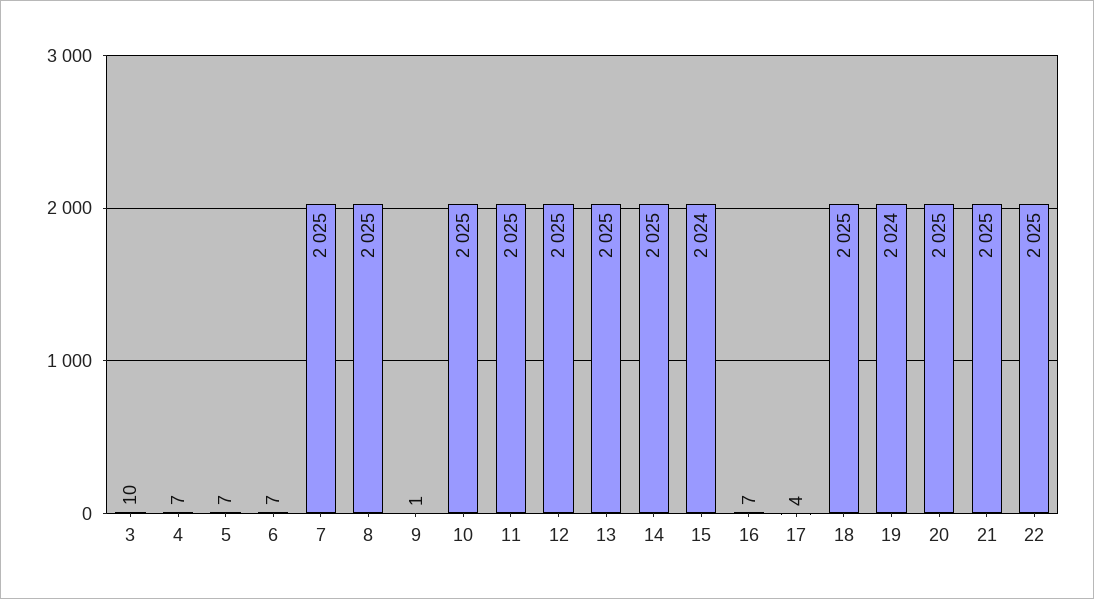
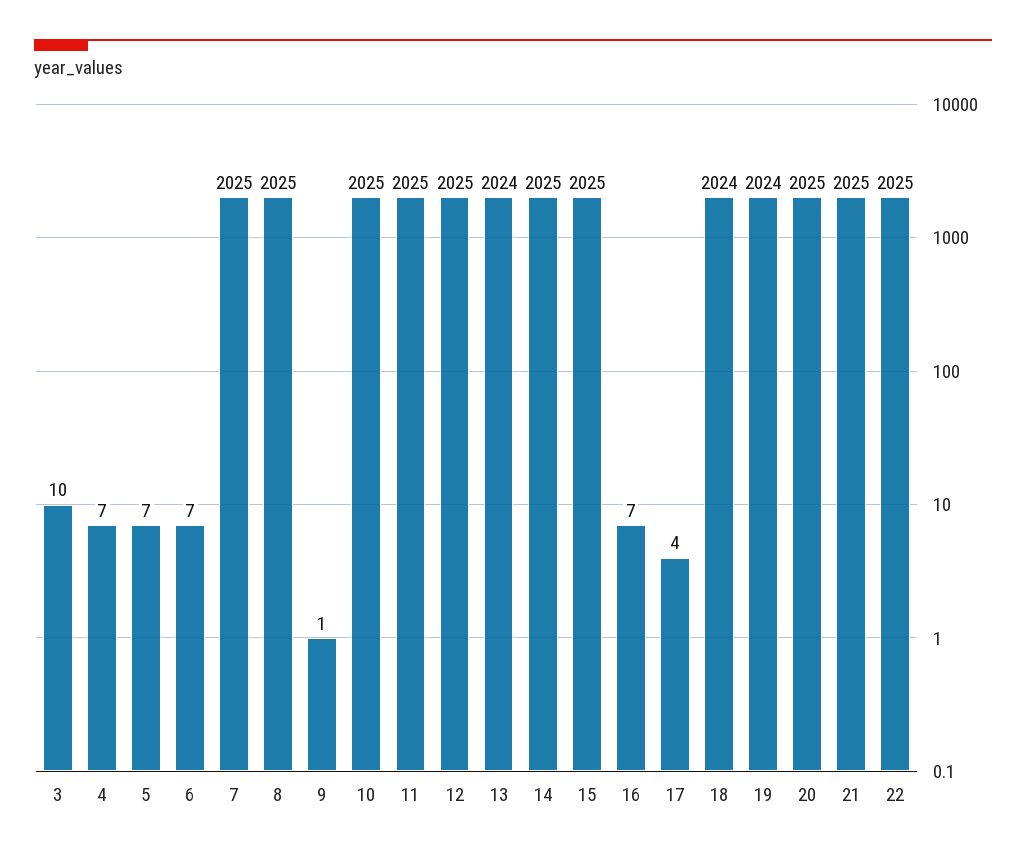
13: 2025 -> 2024
15: 2024 -> 2025
18: 2025 -> 2024

